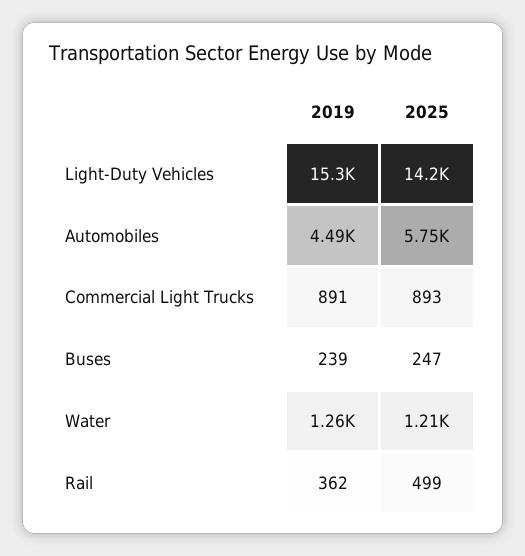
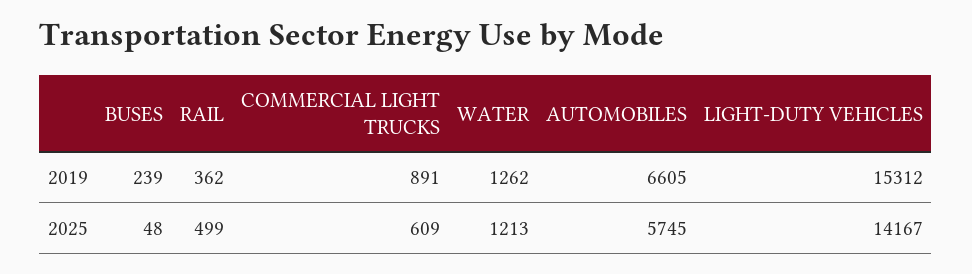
2019, Automobiles: 4490 -> 6605
2025, Commercial Light Trucks: 893 -> 609
2025, Buses: 247 -> 48

